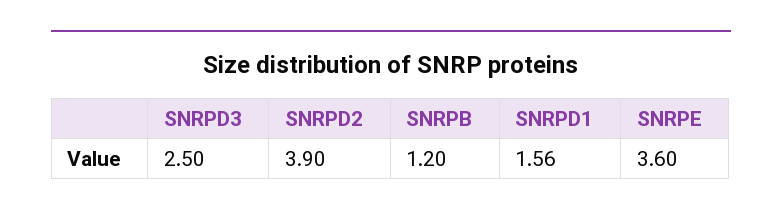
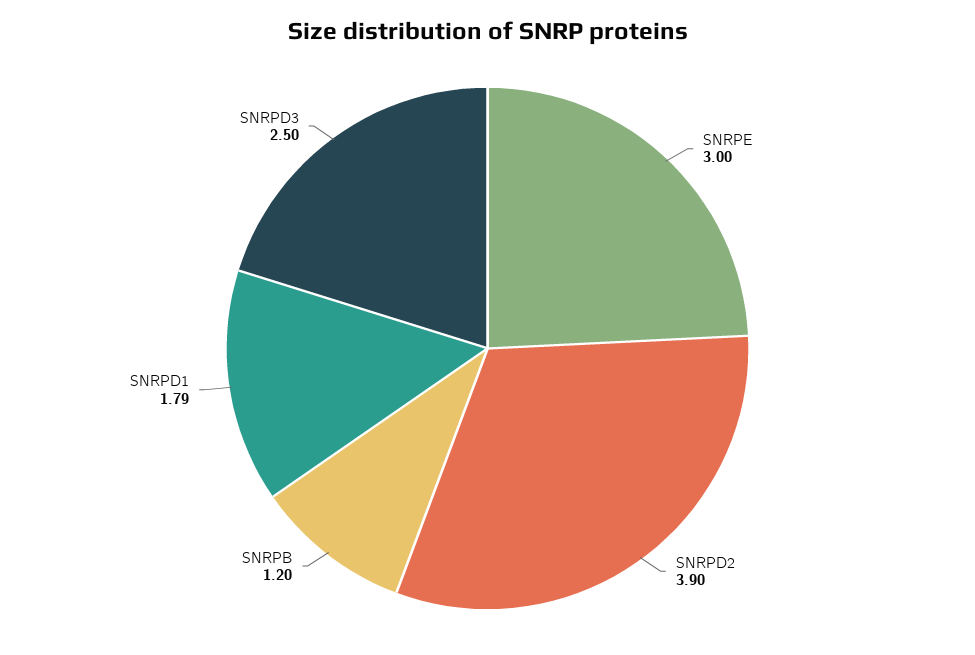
SNRPD1: 1.56 -> 1.79
SNRPE: 3.6 -> 3

